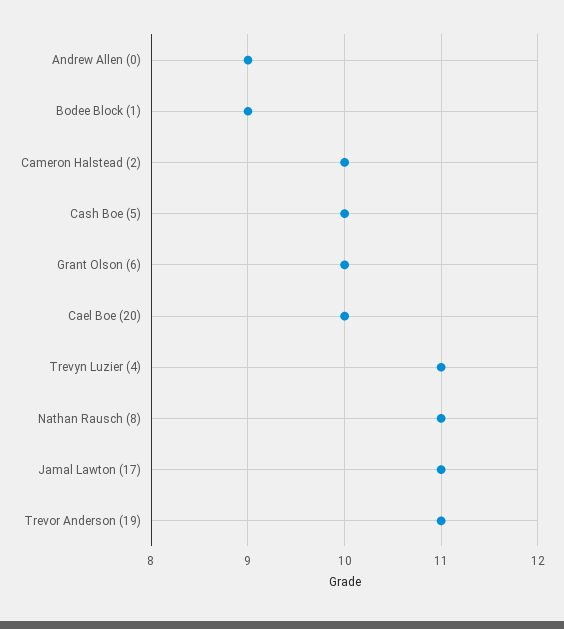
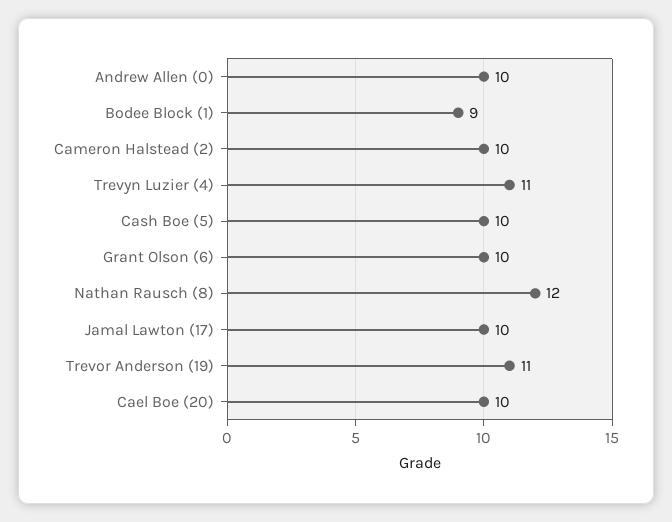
Andrew Allen (0): 9 -> 10
Nathan Rausch (8): 11 -> 12
Jamal Lawton (17): 11 -> 10

